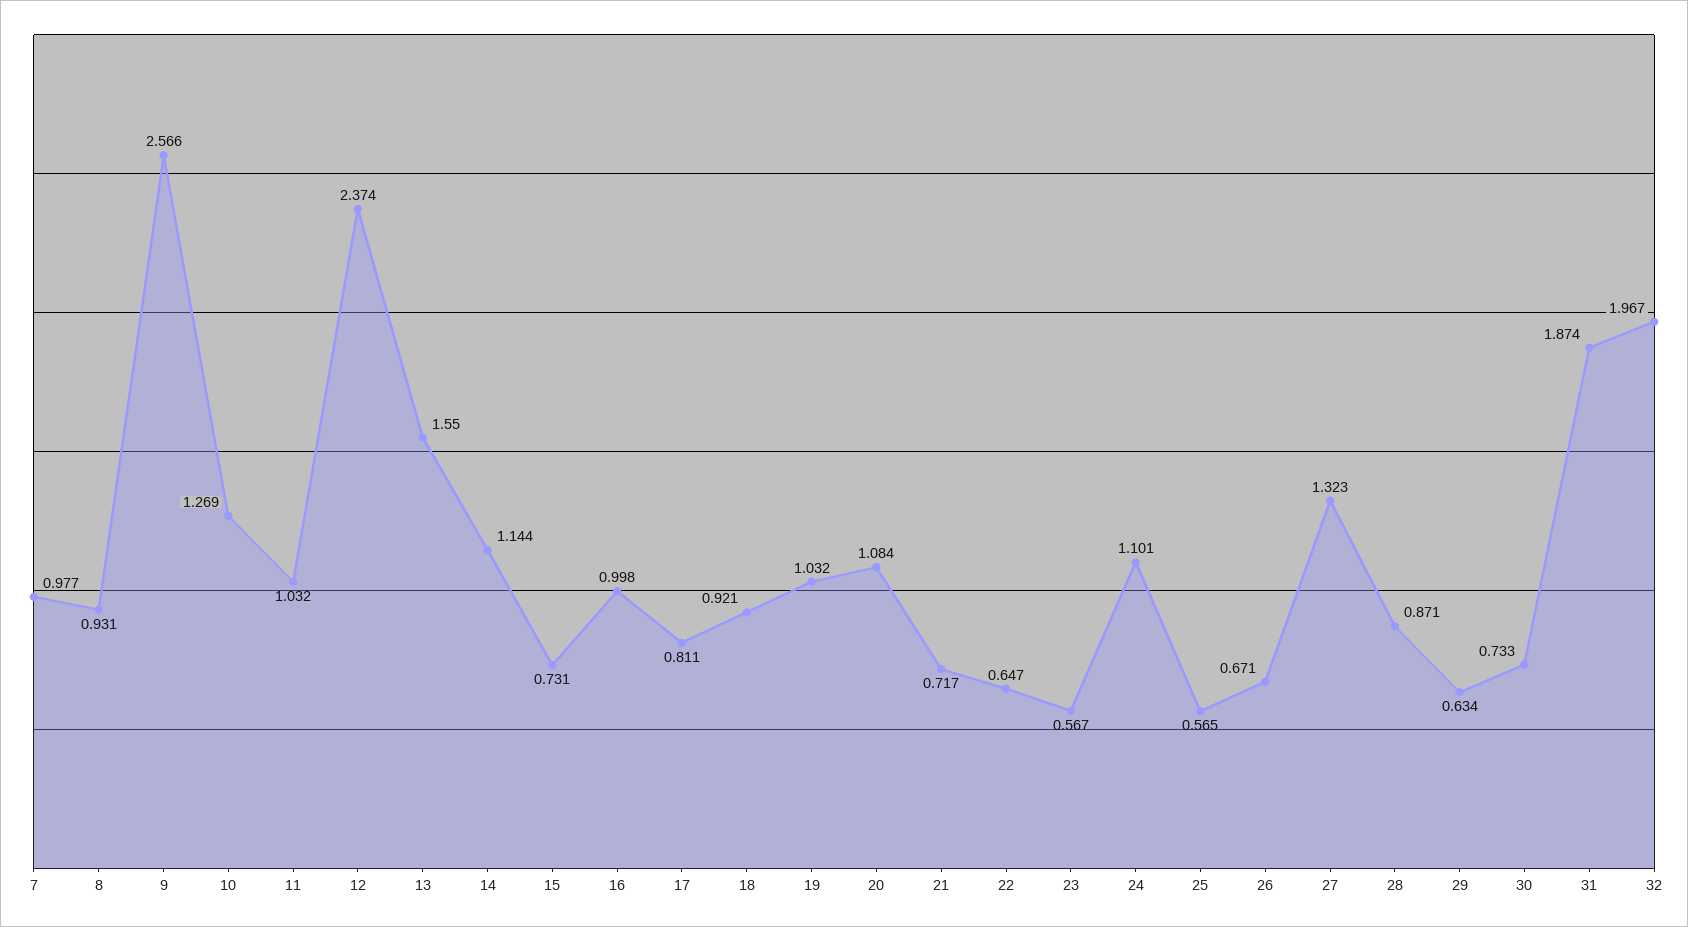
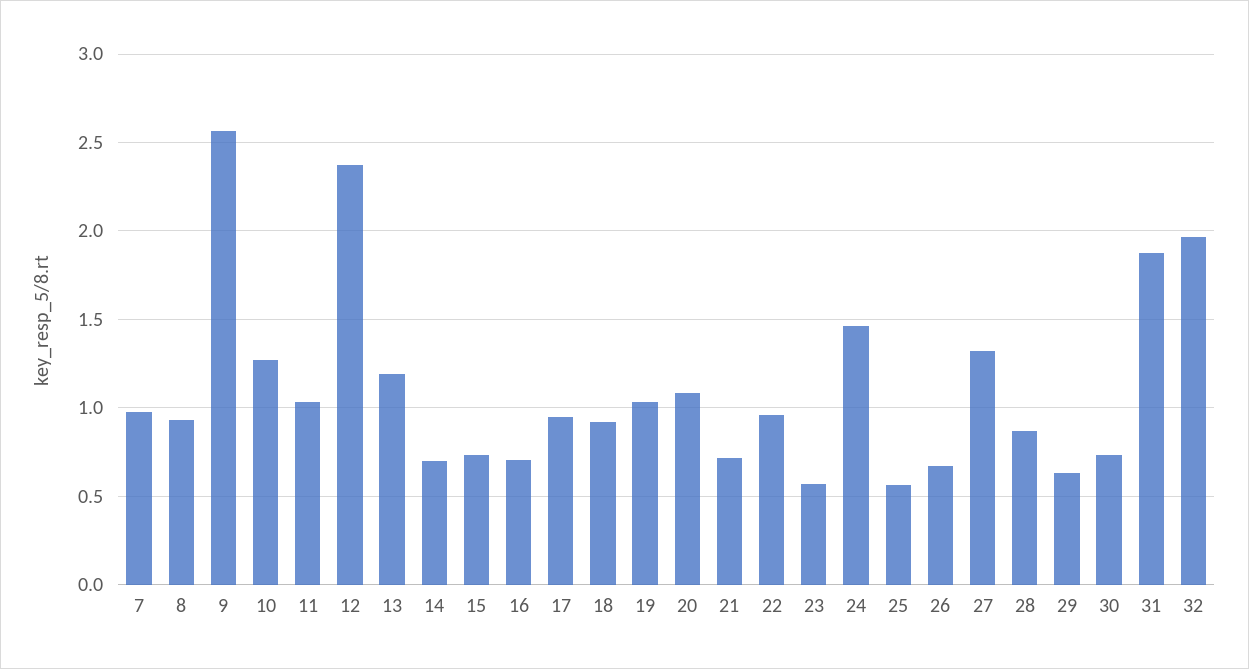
13: 1.55 -> 1.2
14: 1.144 -> 0.7
16: 0.998 -> 0.7
17: 0.811 -> 0.95
22: 0.647 -> 0.95
24: 1.101 -> 1.45

